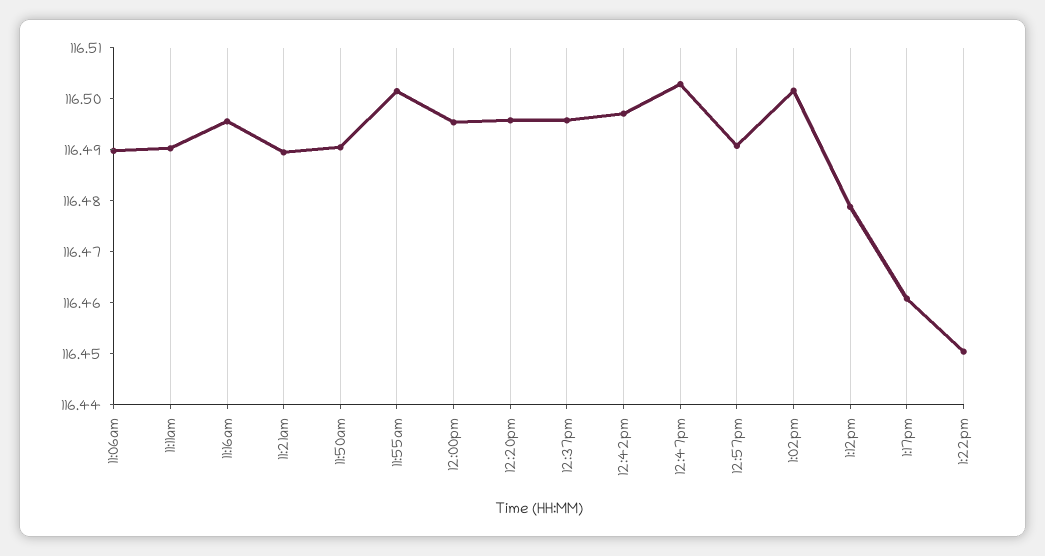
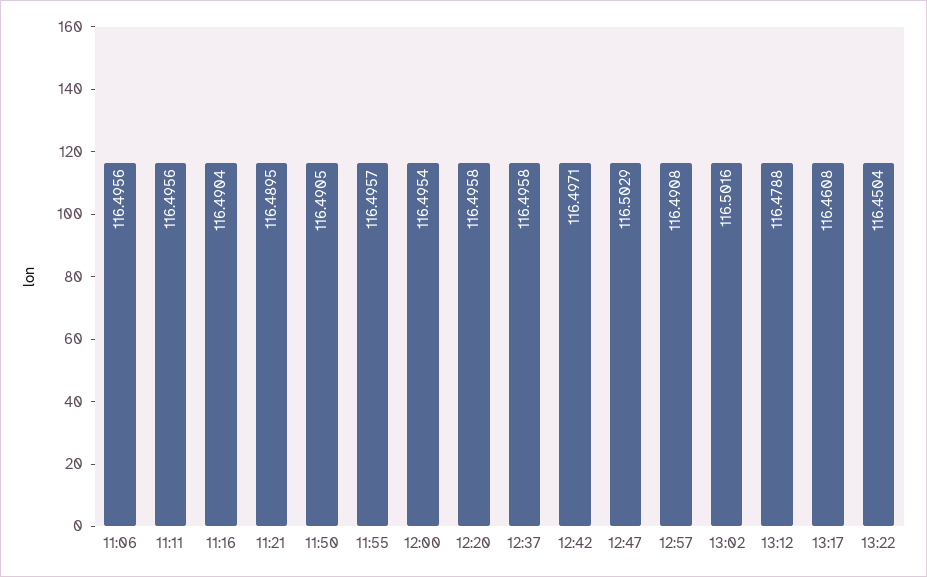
11:06am: 116.49 -> 116.4956
11:11am: 116.49 -> 116.4956
11:16am: 116.496 -> 116.4904
11:55am: 116.502 -> 116.4957

